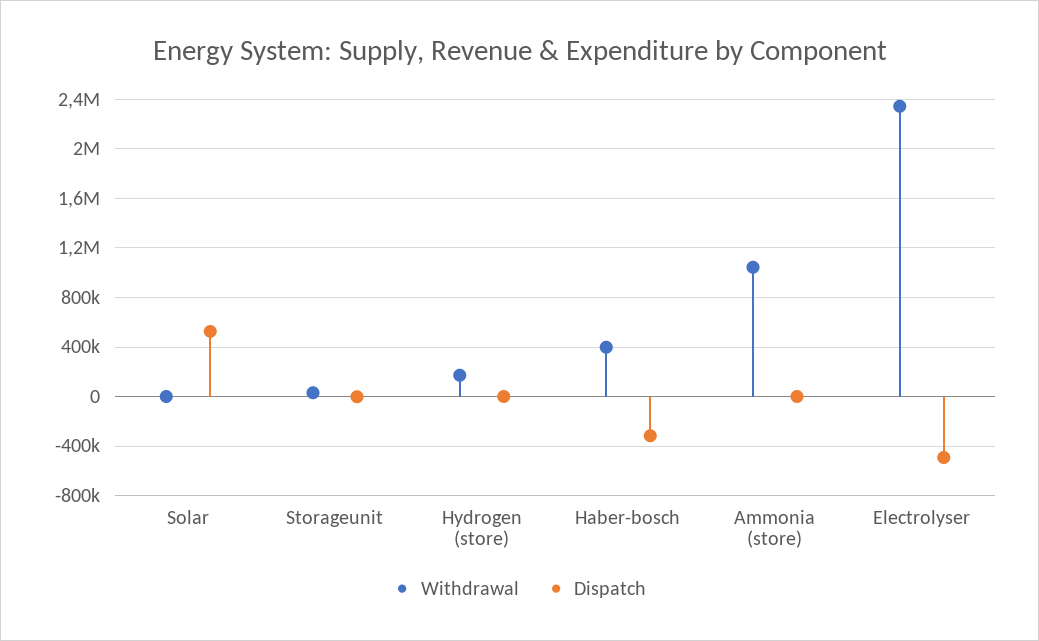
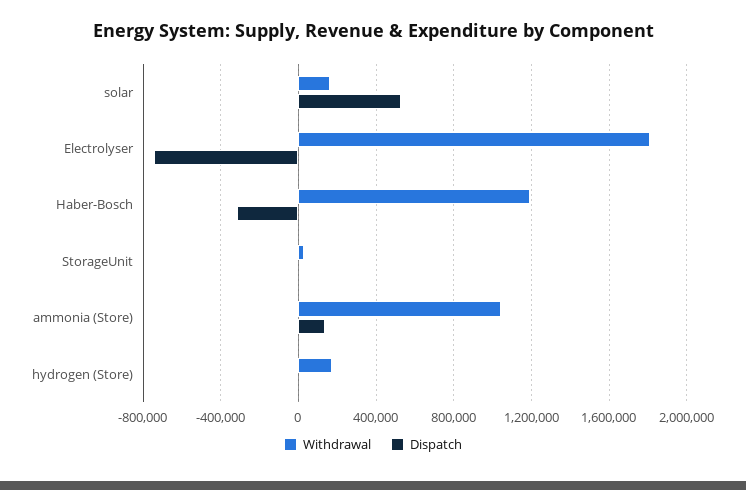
Withdrawal, Solar: 0 -> 150000
Withdrawal, Haber-bosch: 400000 -> 1200000
Dispatch, Ammonia (store): 0 -> 150000
Withdrawal, Electrolyser: 2350000 -> 1800000
Dispatch, Electrolyser: -500000 -> -750000

